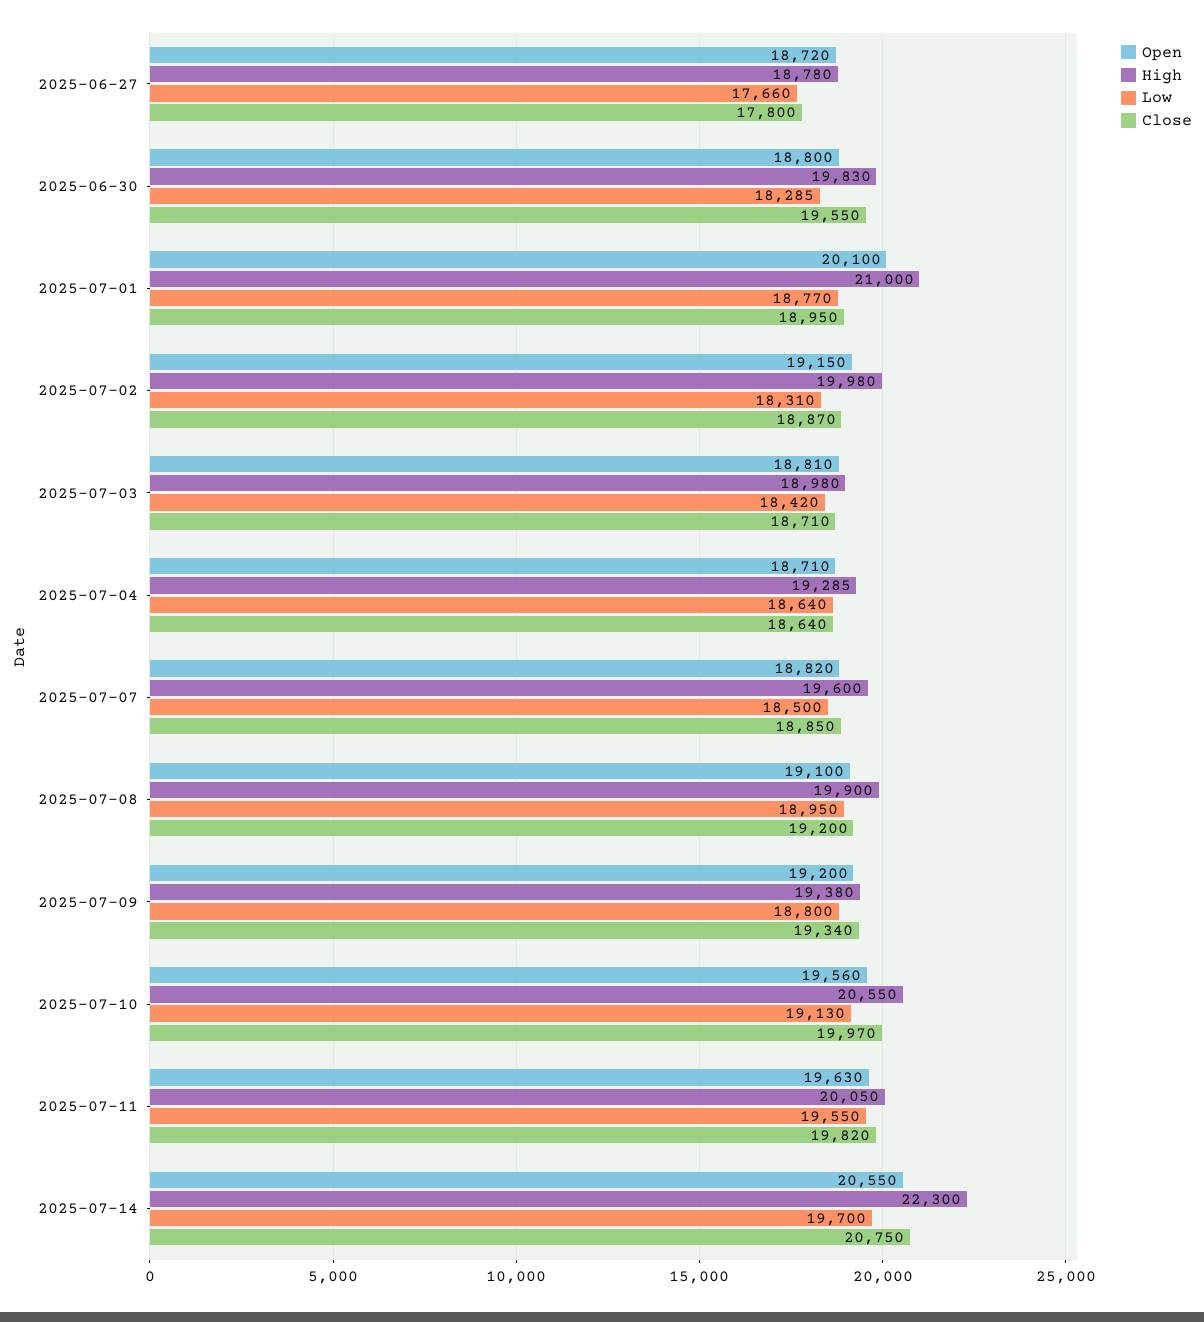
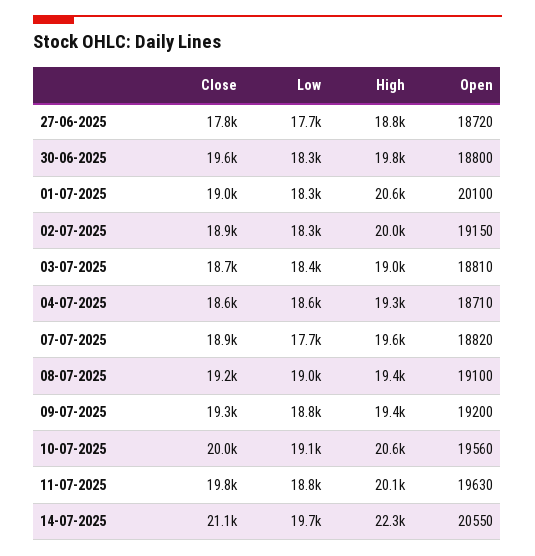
High, 2025-07-01: 21000 -> 20600
Low, 2025-07-01: 18770 -> 18300
Low, 2025-07-07: 18500 -> 17700
High, 2025-07-08: 19900 -> 19400
Low, 2025-07-11: 19550 -> 18800
Close, 2025-07-14: 20750 -> 21100

